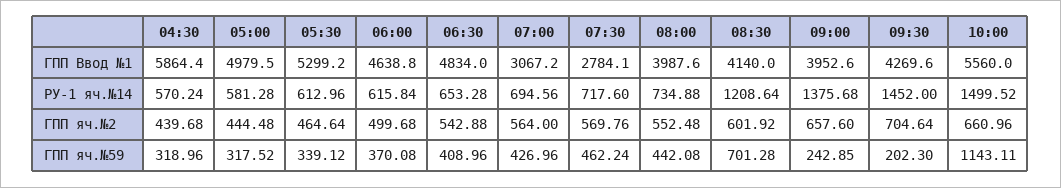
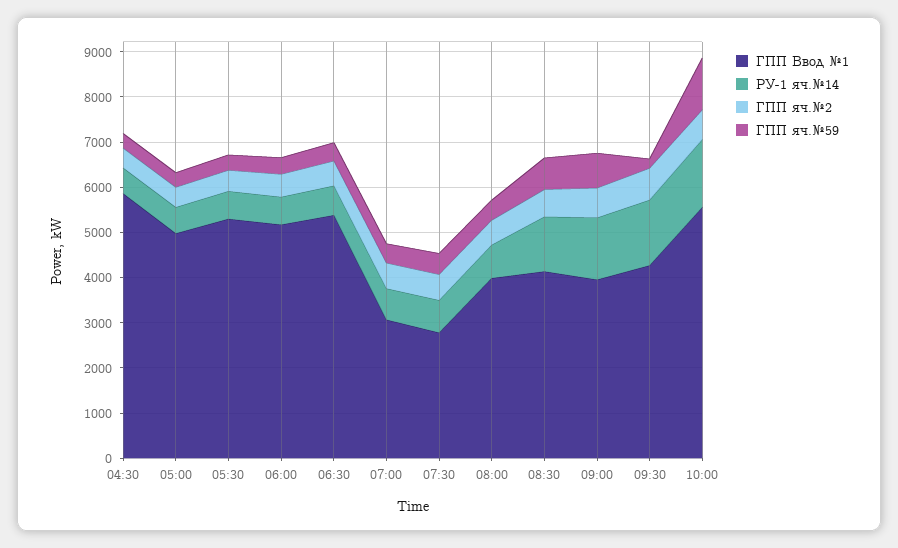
ГПП Ввод №1, 06:00: 4638.8 -> 5200
ГПП Ввод №1, 06:30: 4834 -> 5400
ГПП яч.№59, 09:00: 242.85 -> 800

